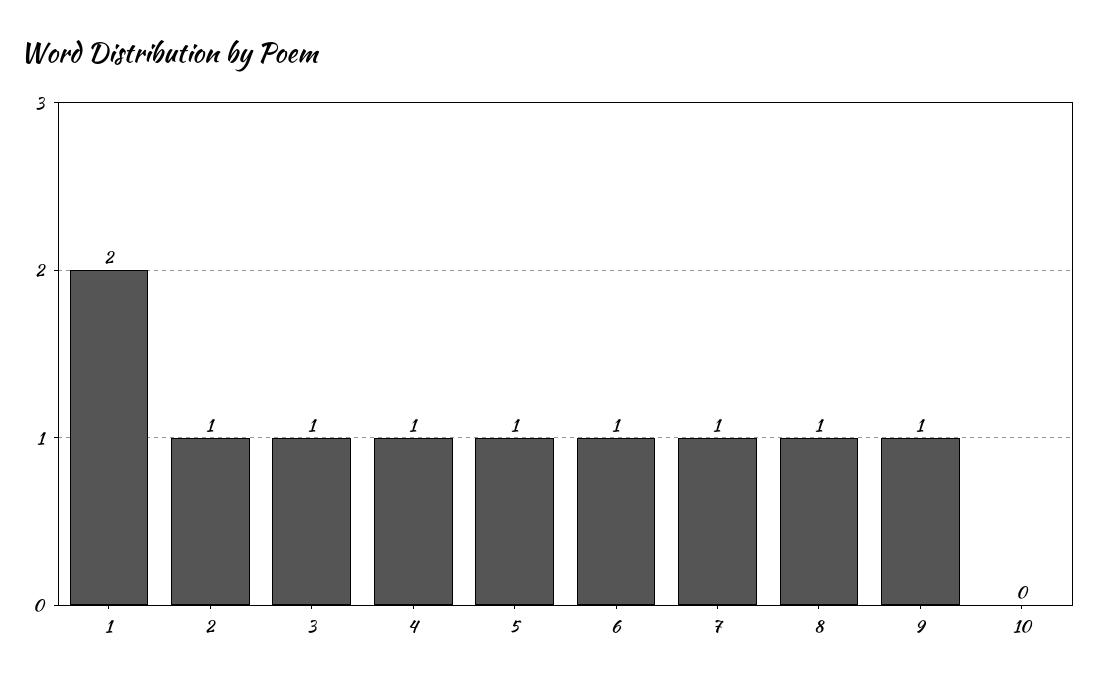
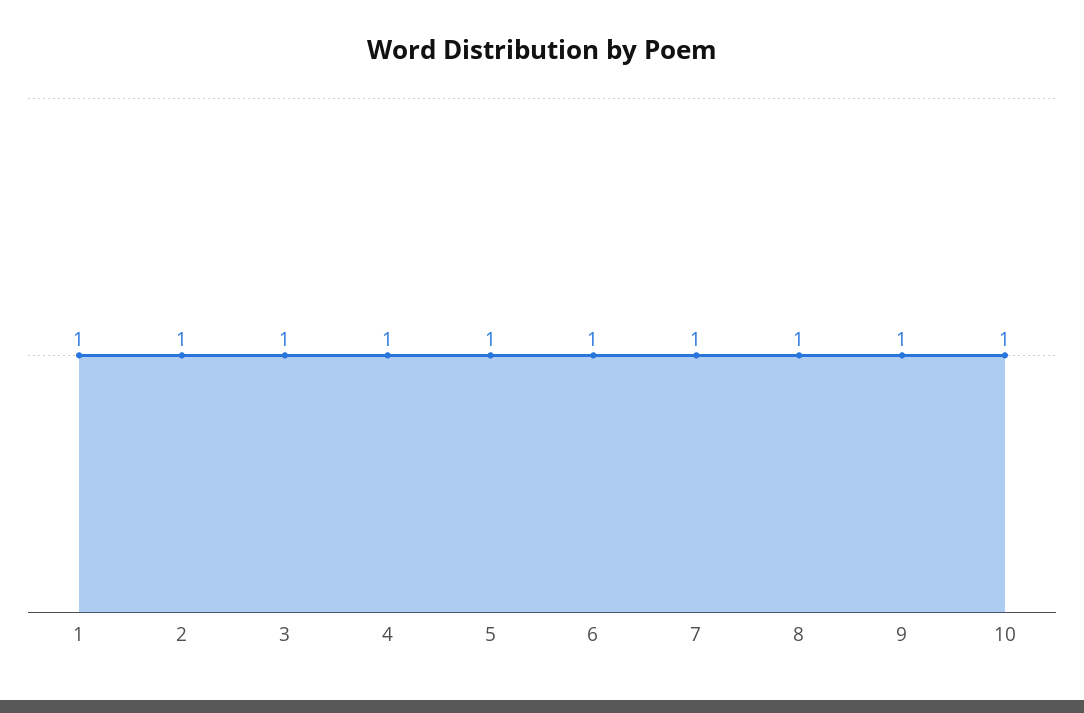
1: 2 -> 1
10: 0 -> 1

